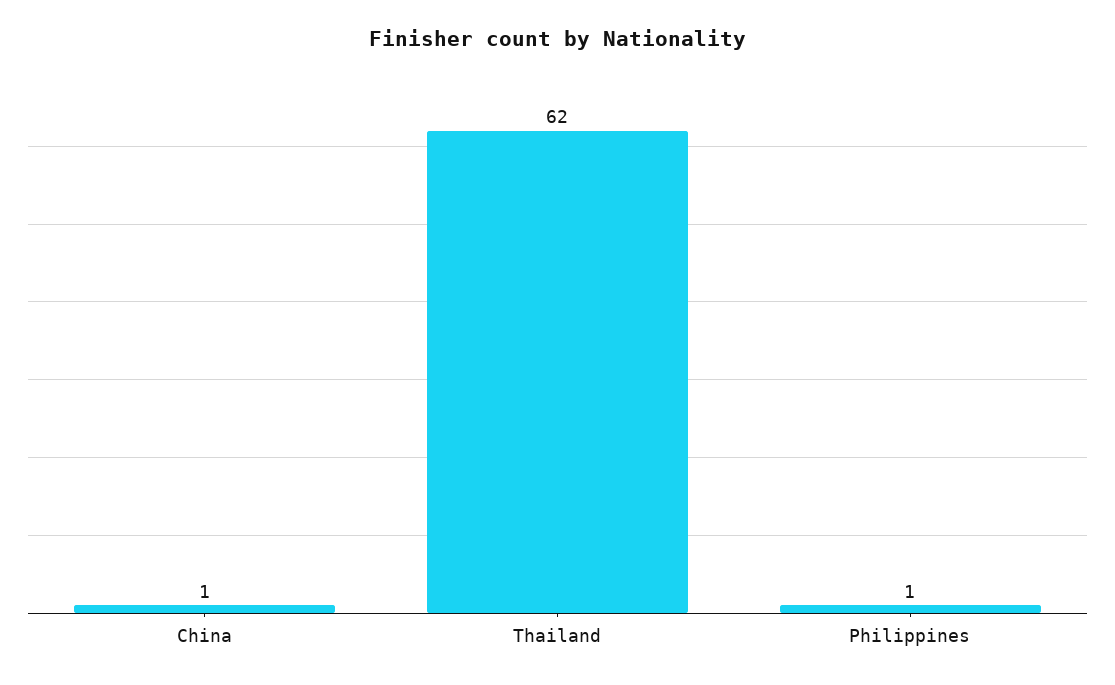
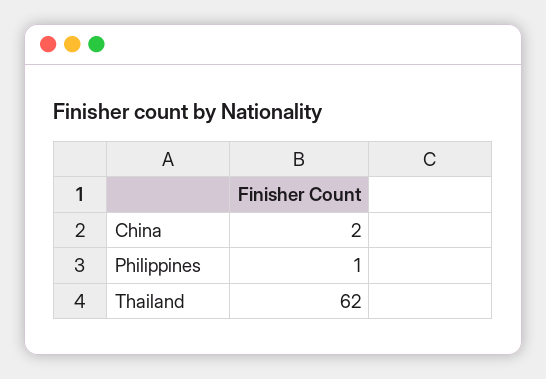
China: 1 -> 2

